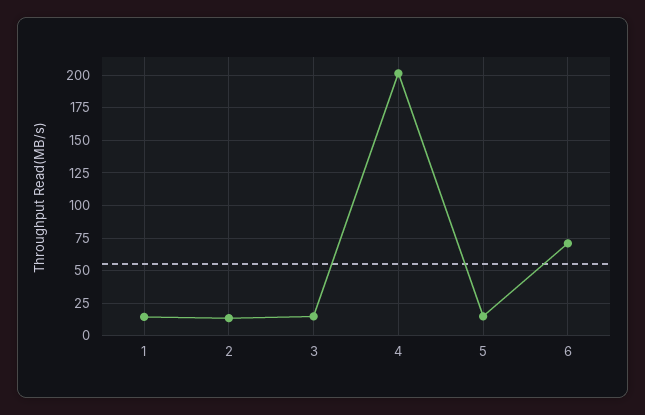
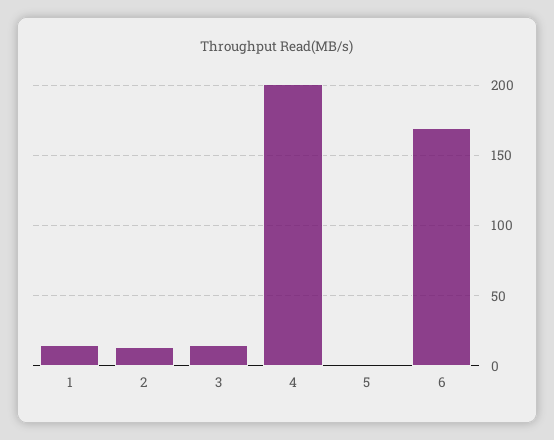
5: 15 -> 0
6: 70 -> 170

